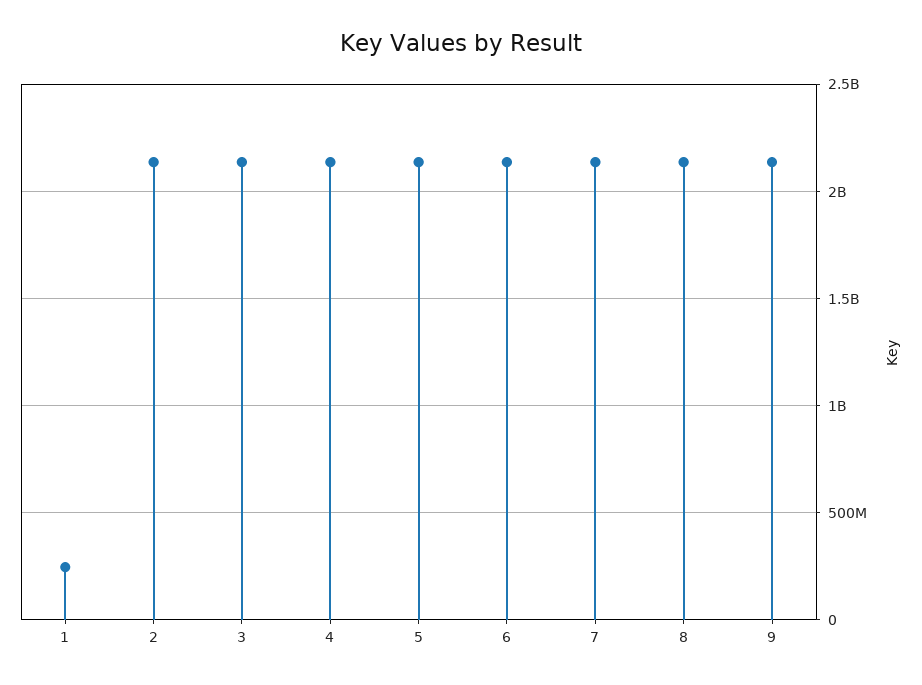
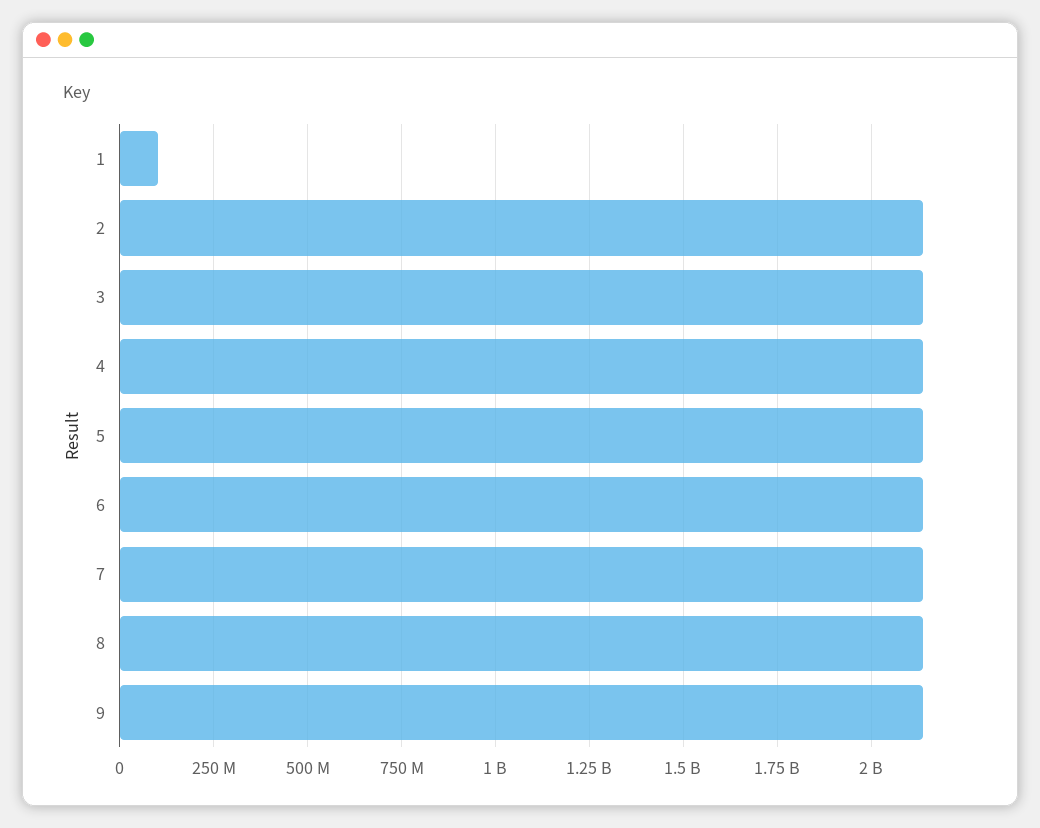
1: 250000000 -> 100000000

